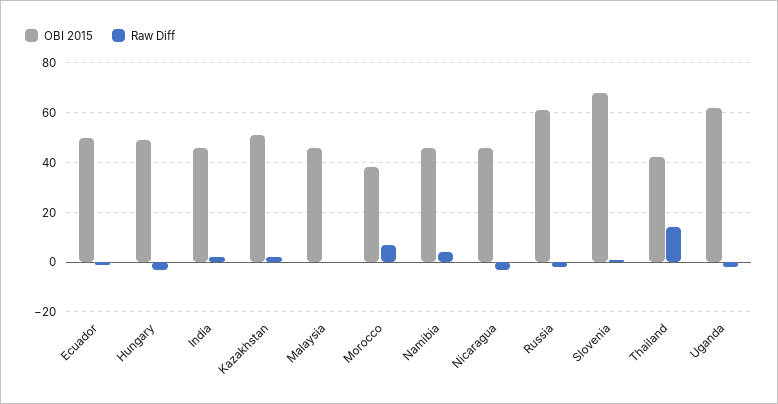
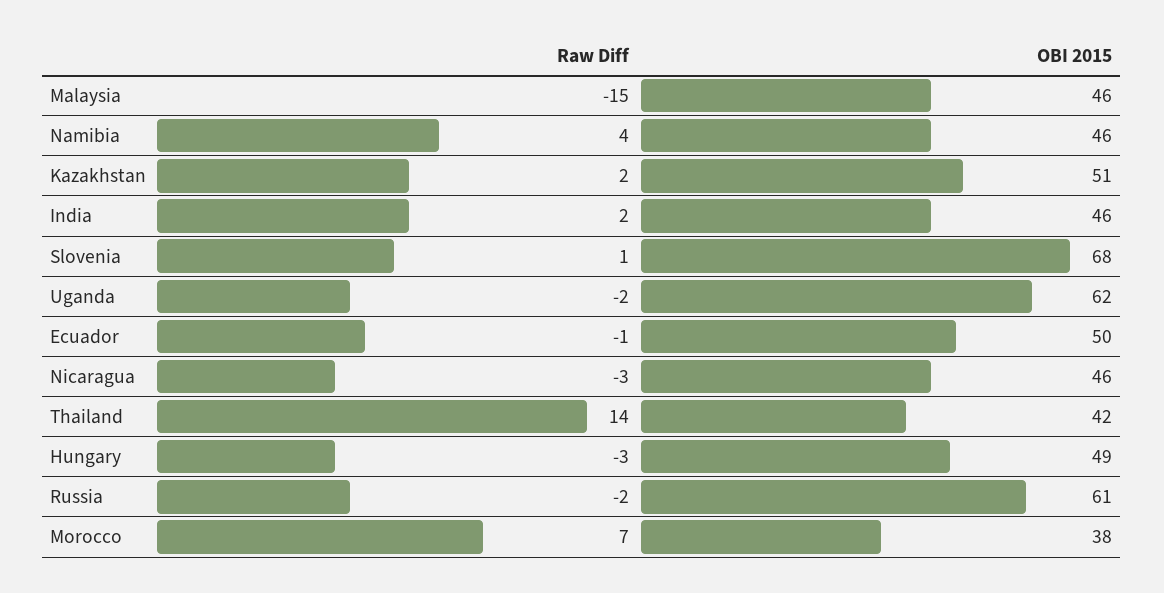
Raw Diff, Malaysia: 0 -> -15

